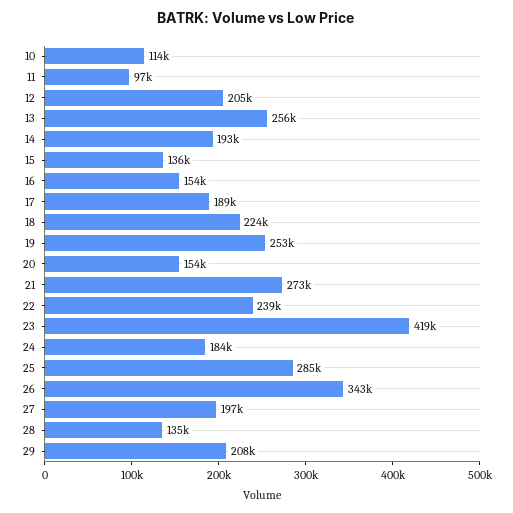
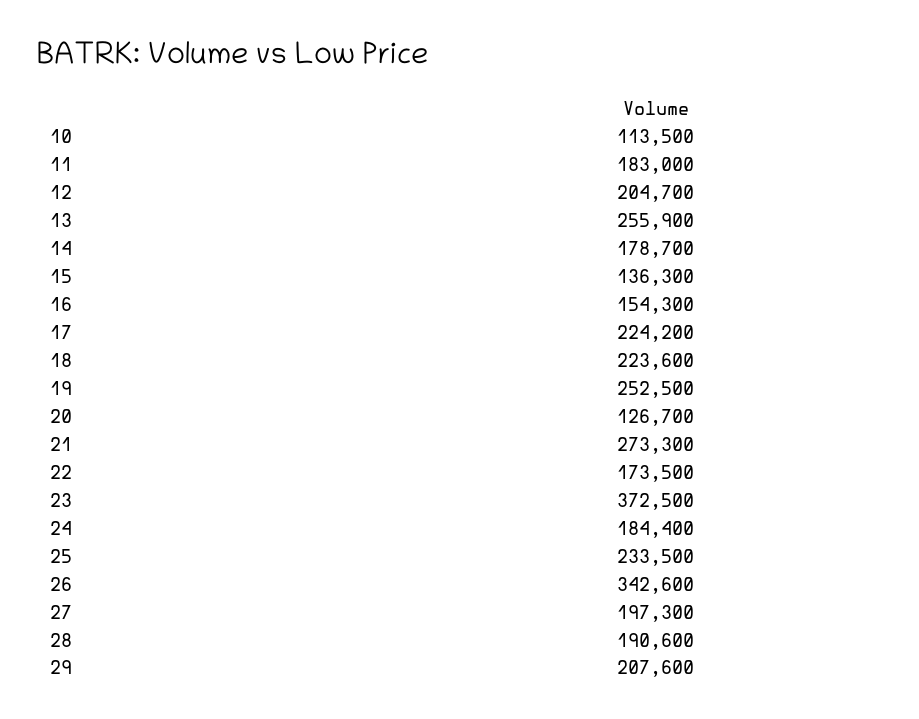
11: 97000 -> 183000
14: 193000 -> 178700
17: 189000 -> 224200
20: 154000 -> 126700
22: 239000 -> 173500
23: 419000 -> 372500
25: 285000 -> 233500
28: 135000 -> 190600

